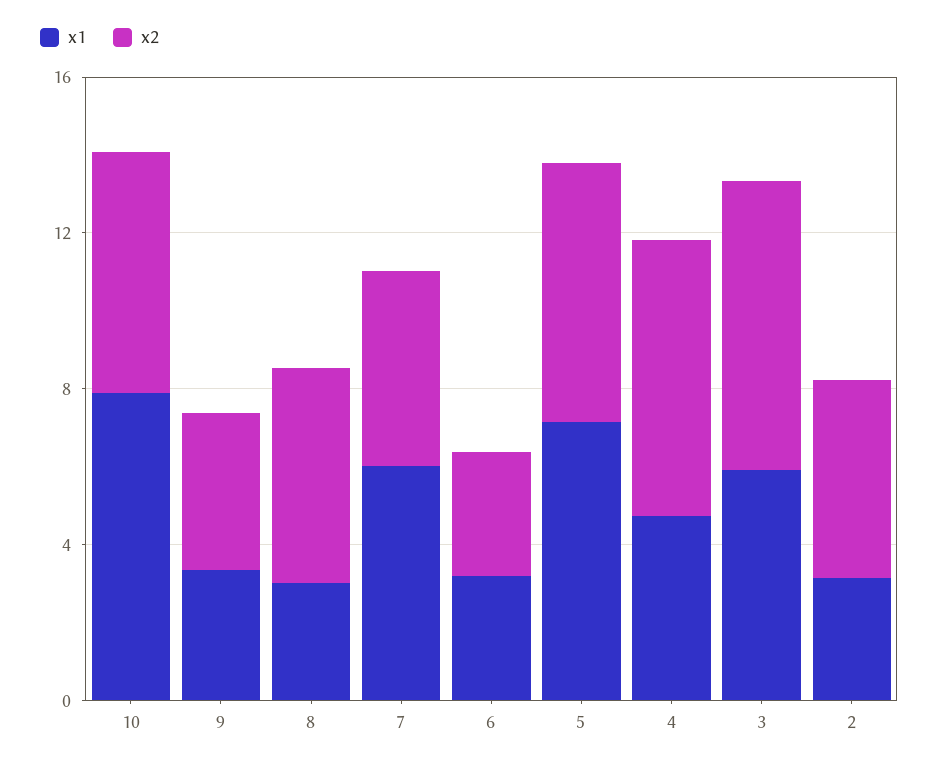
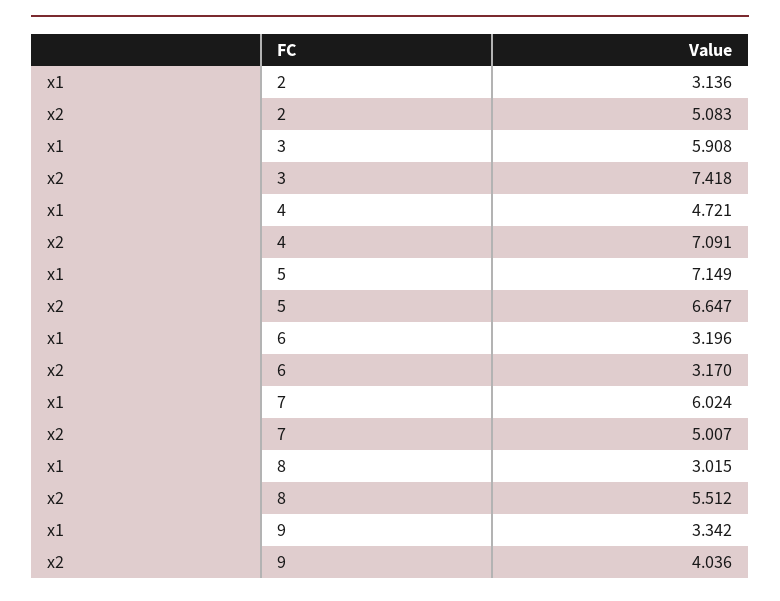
x1, 10: 8 -> none
x2, 10: 6 -> none

